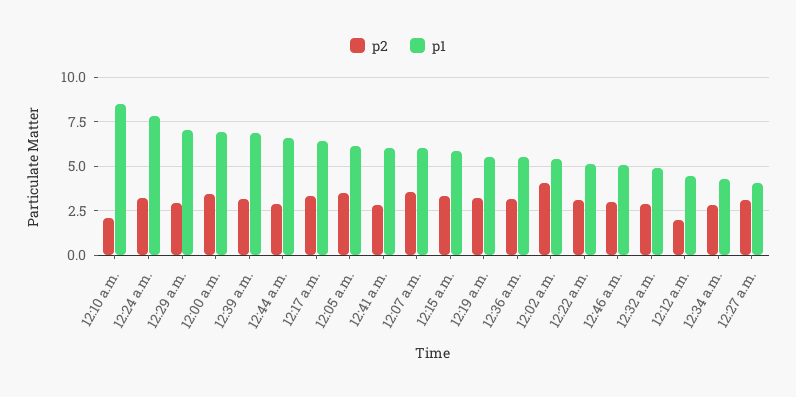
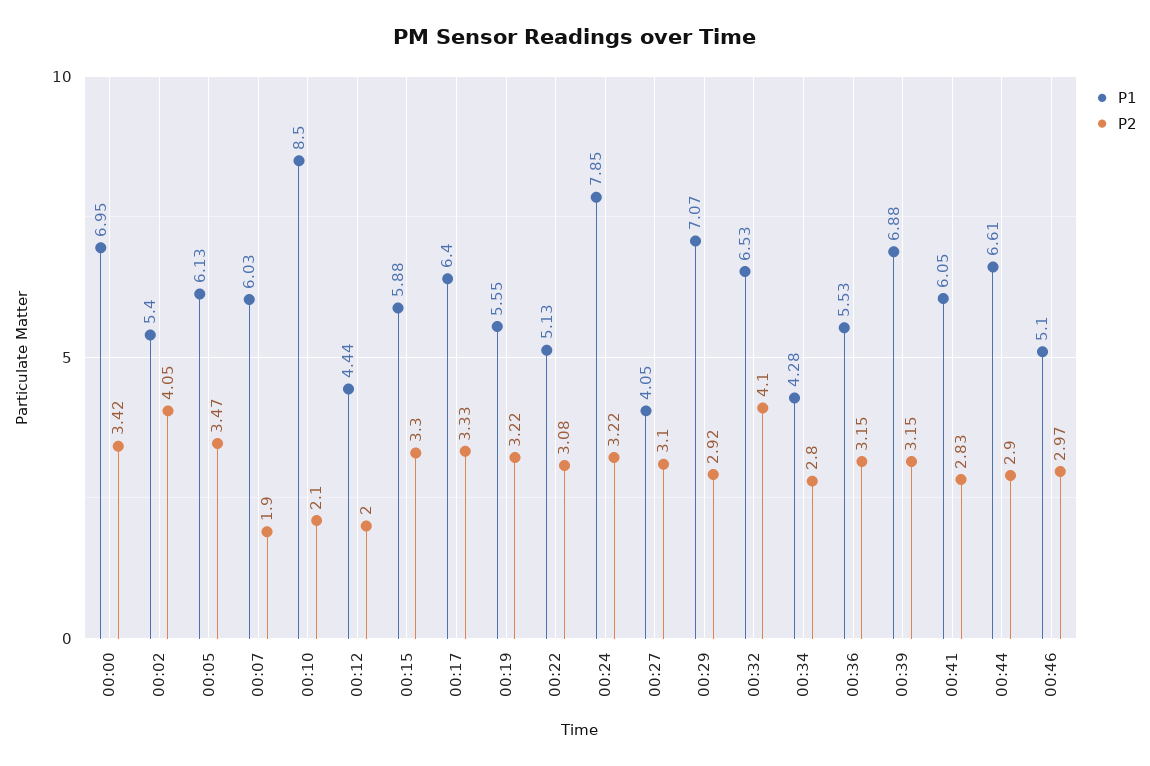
p2, 12:07 a.m.: 3.5 -> 1.9
p2, 12:32 a.m.: 3 -> 4.1
p1, 12:32 a.m.: 5 -> 6.53

